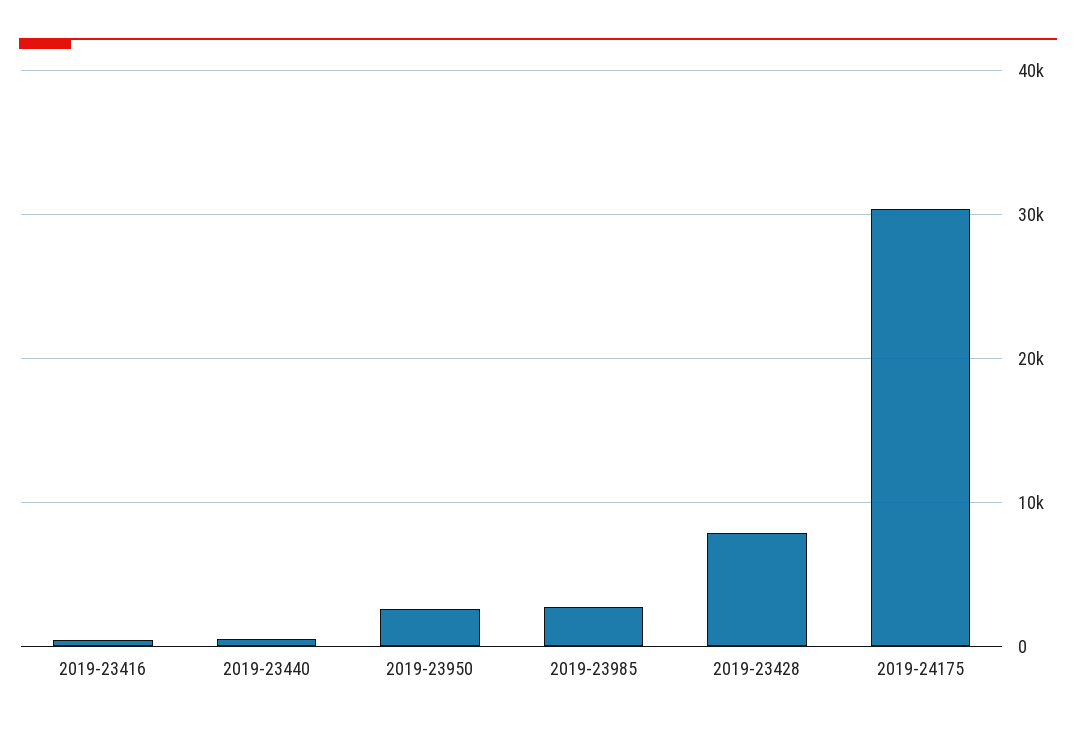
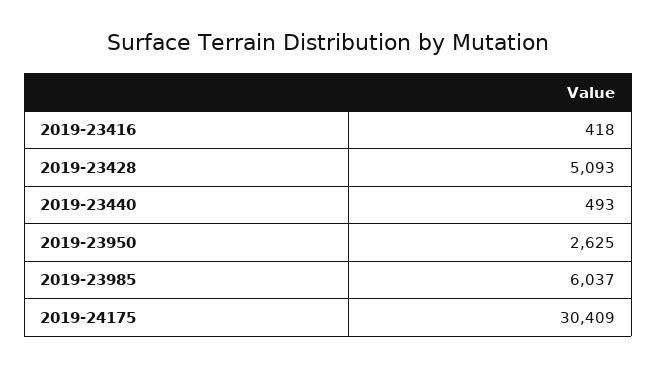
2019-23985: 3000 -> 6037
2019-23428: 8000 -> 5093

